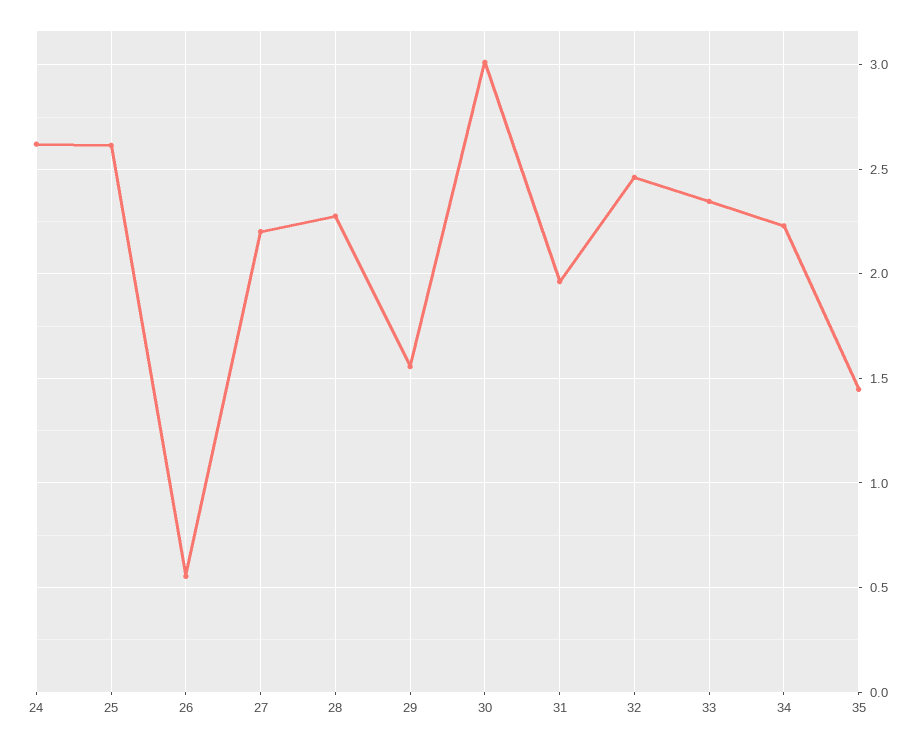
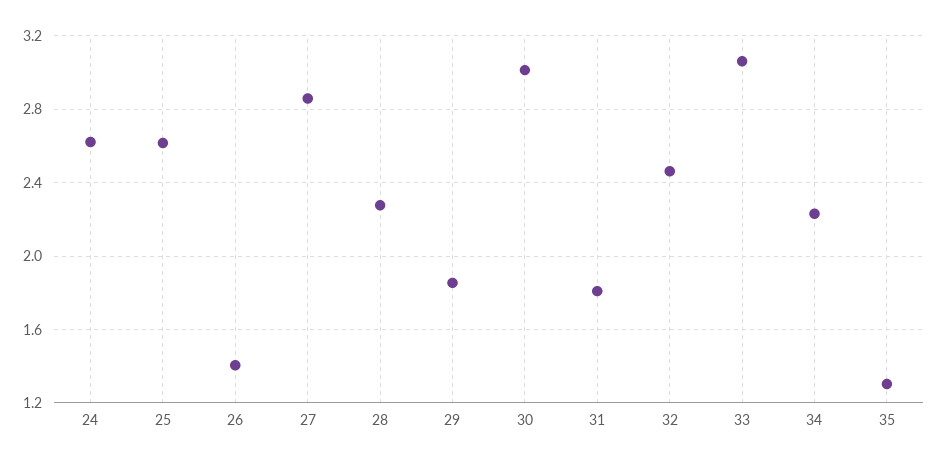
26: 0.55 -> 1.4
27: 2.2 -> 2.85
29: 1.55 -> 1.85
31: 1.95 -> 1.8
33: 2.35 -> 3.05
35: 1.45 -> 1.3

